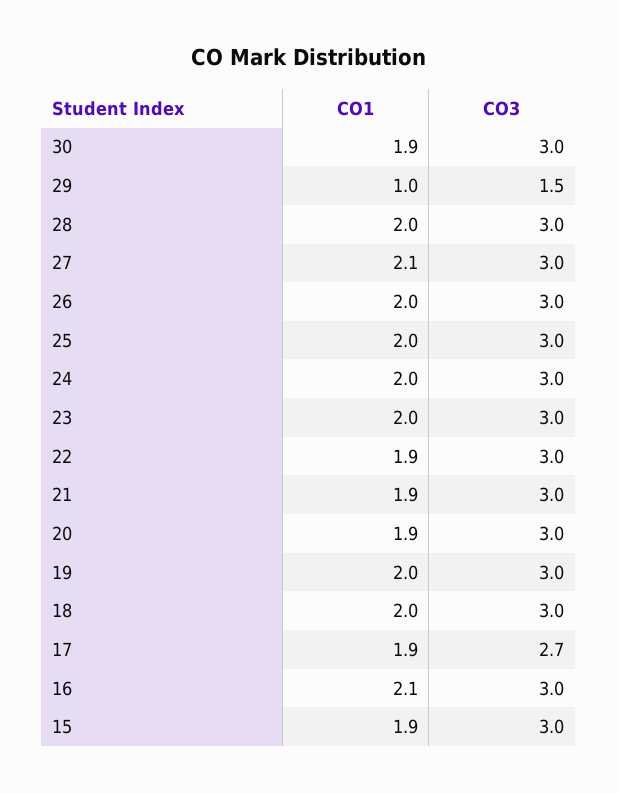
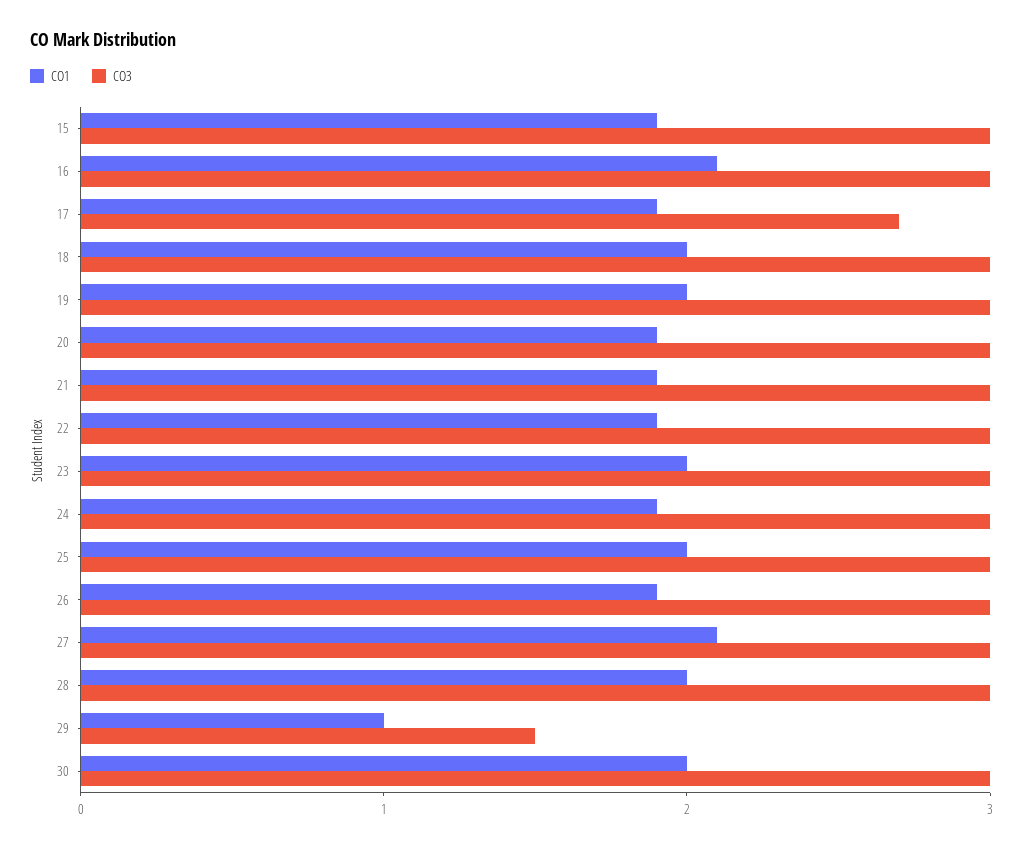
CO1, 30: 1.9 -> 2
CO1, 26: 2 -> 1.9
CO1, 24: 2 -> 1.9

